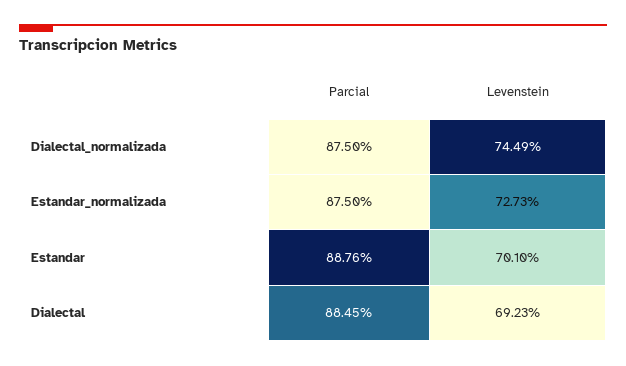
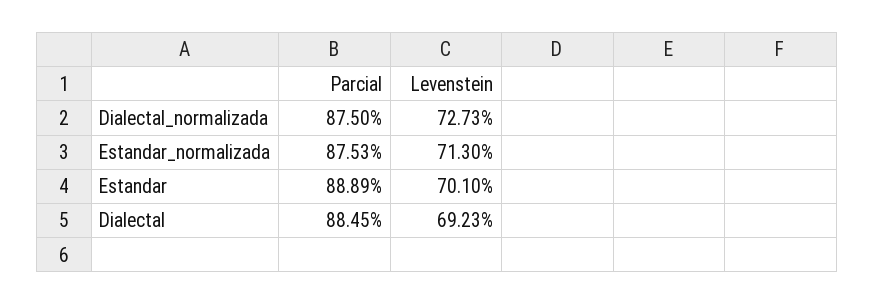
Levenstein, Dialectal_normalizada: 74.49 -> 72.73
Parcial, Estandar_normalizada: 87.5 -> 87.53
Levenstein, Estandar_normalizada: 72.73 -> 71.3
Parcial, Estandar: 88.76 -> 88.89

